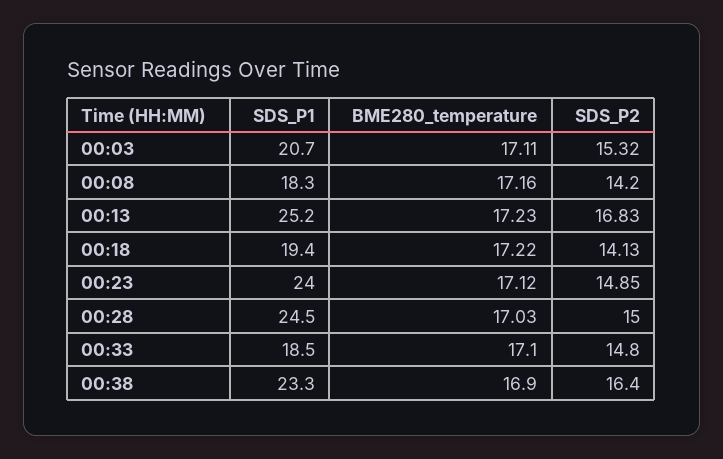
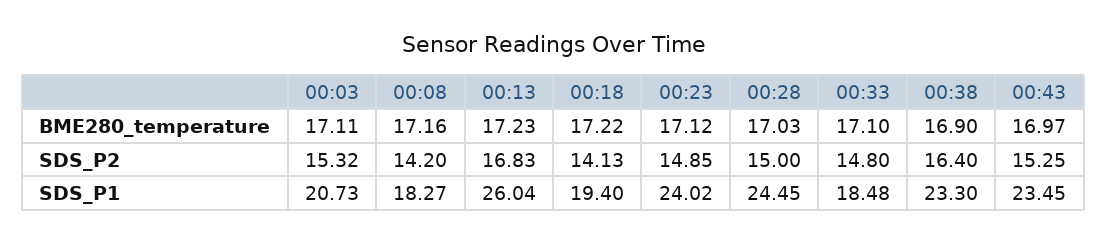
SDS_P1, 00:13: 25.2 -> 26.04
BME280_temperature, 00:43: none -> 16.97
SDS_P2, 00:43: none -> 15.25
SDS_P1, 00:43: none -> 23.45

